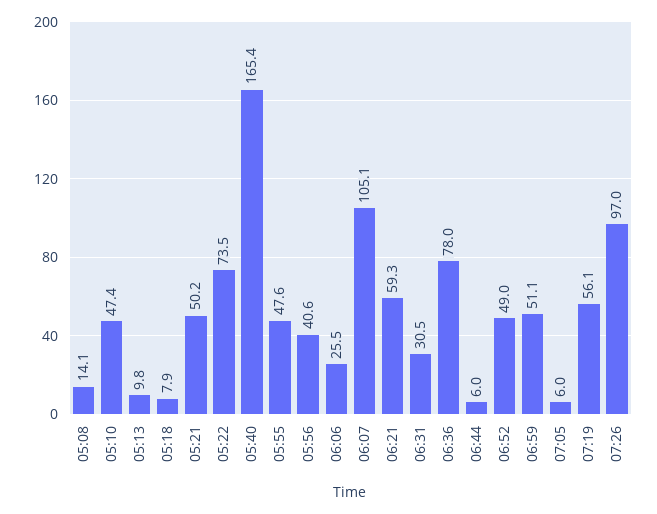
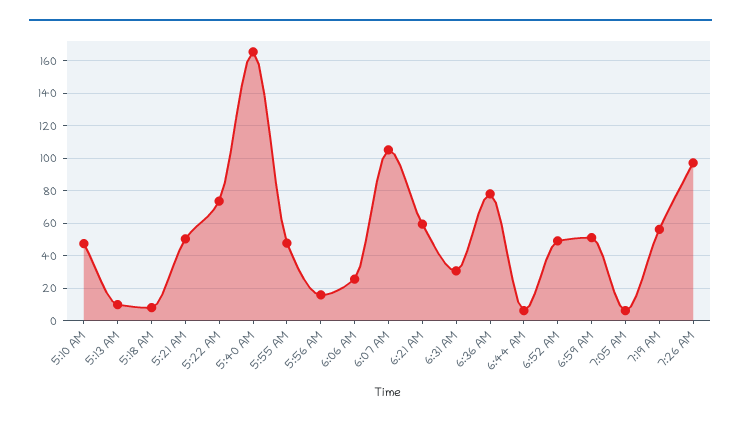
05:08: 14.1 -> none
05:56: 40.6 -> 15

